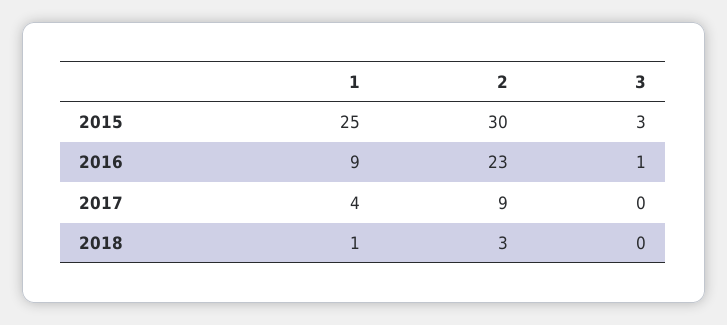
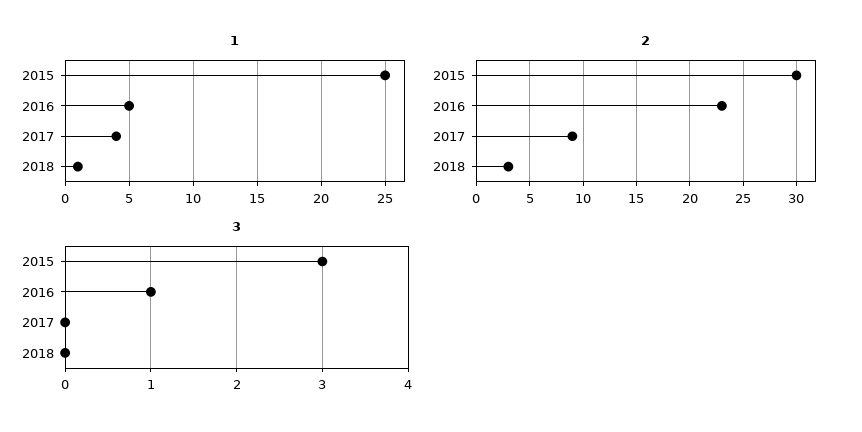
1, 2016: 9 -> 5

